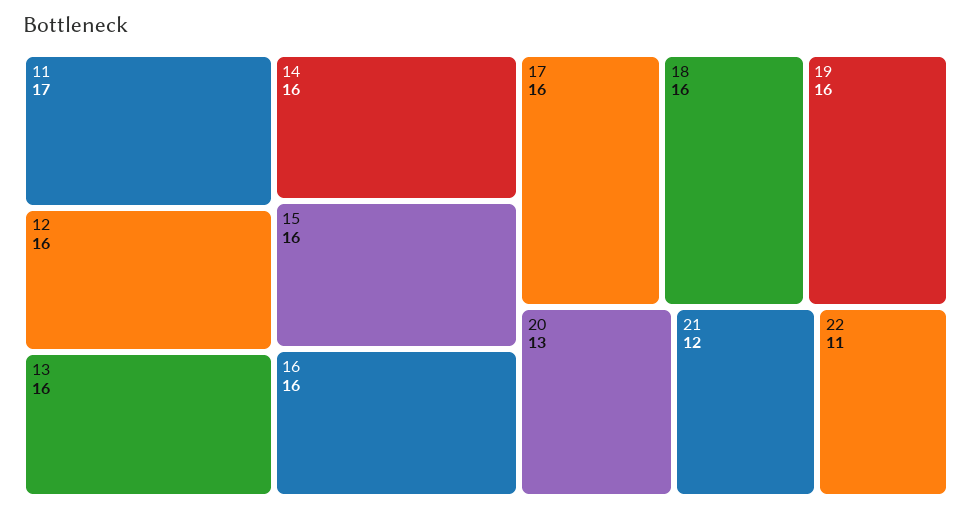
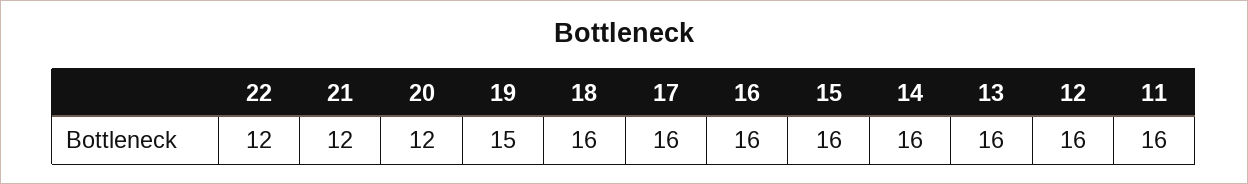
11: 17 -> 16
19: 16 -> 15
20: 13 -> 12
22: 11 -> 12

